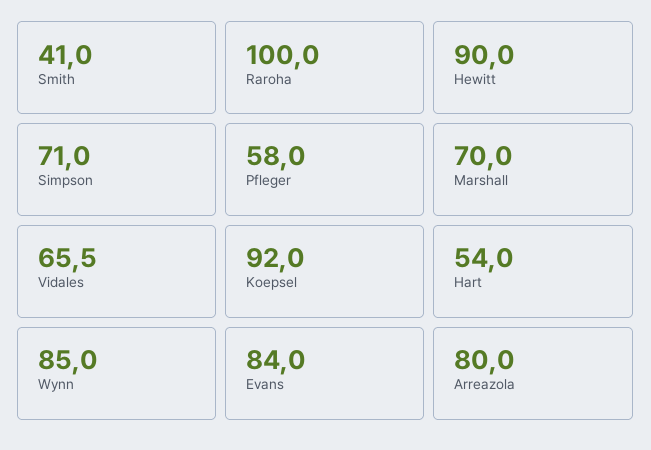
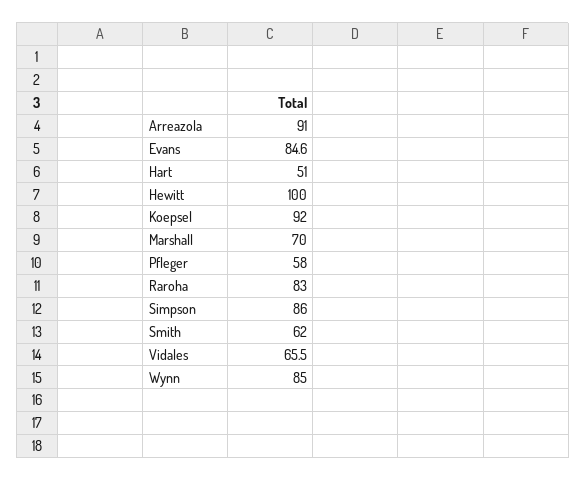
Smith: 41 -> 62
Raroha: 100 -> 83
Hewitt: 90 -> 100
Simpson: 71 -> 86
Hart: 54 -> 51
Evans: 84 -> 84.6
Arreazola: 80 -> 91

